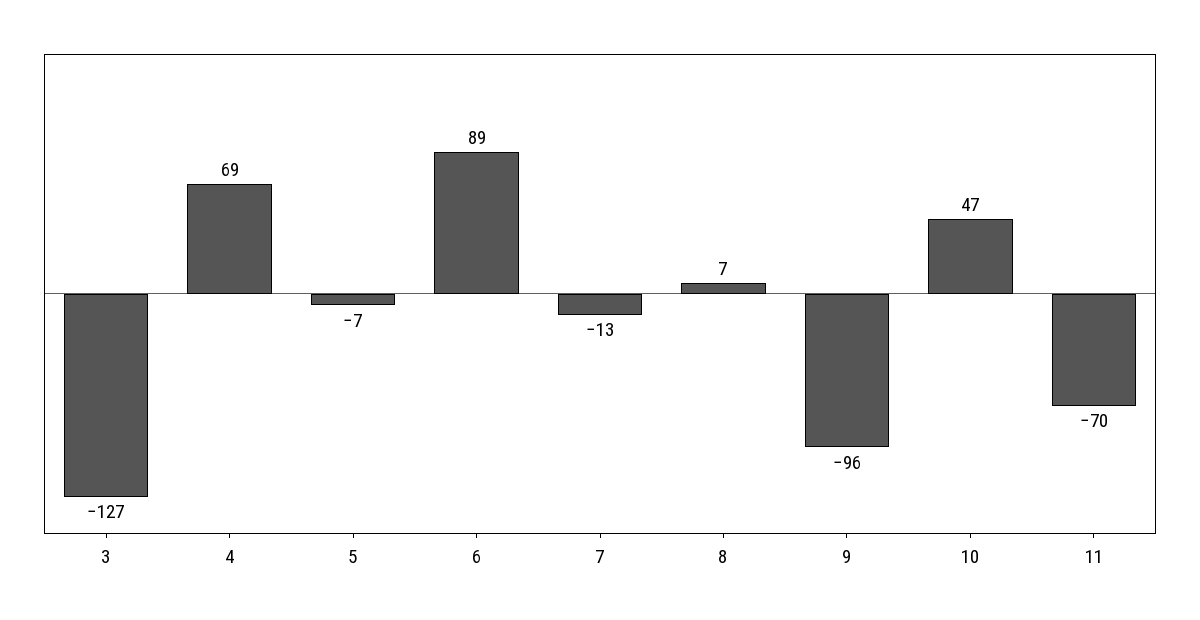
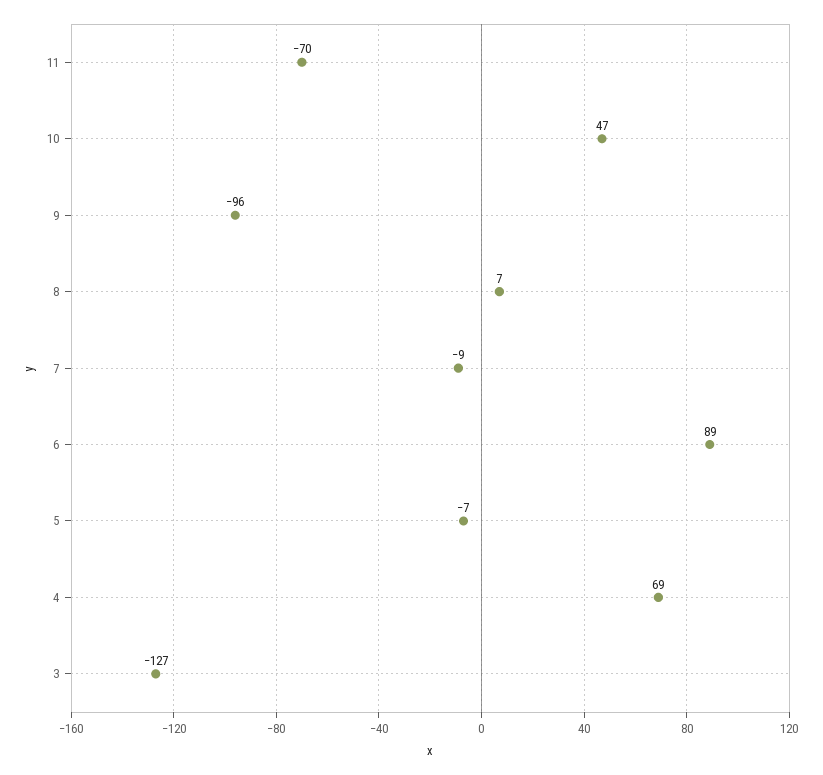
7: -13 -> -9

